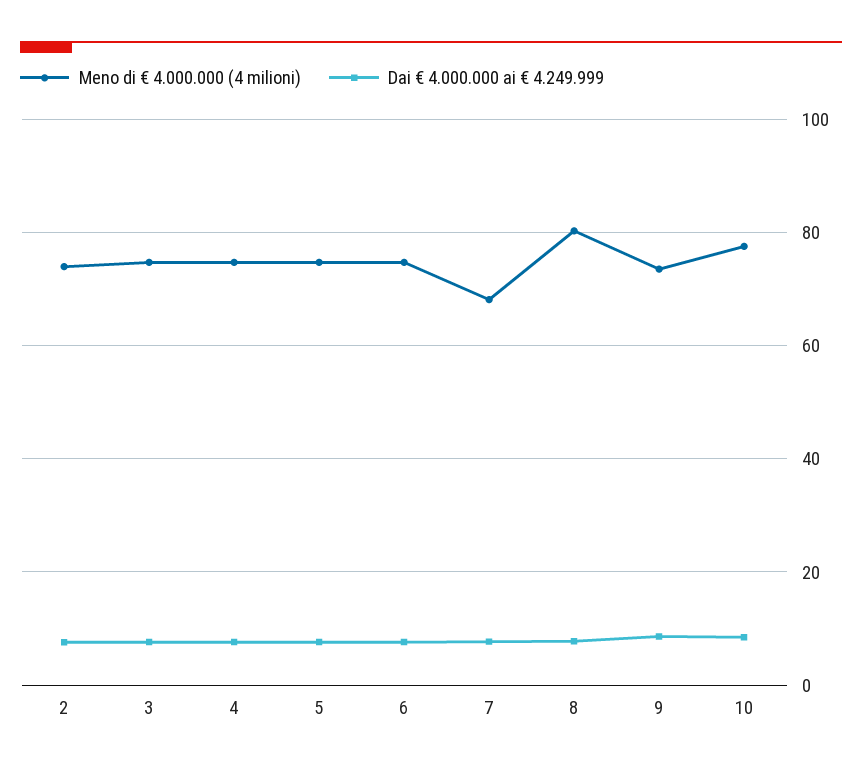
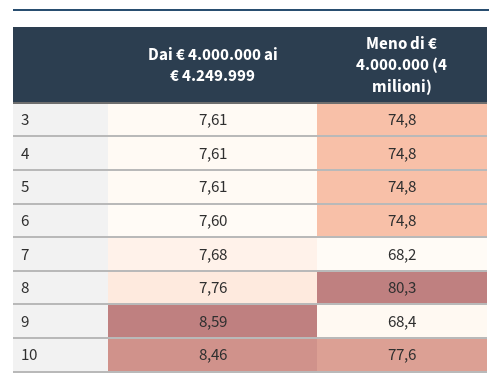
Meno di € 4.000.000 (4 milioni), 2: 74 -> none
Dai € 4.000.000 ai € 4.249.999, 2: 8 -> none
Meno di € 4.000.000 (4 milioni), 9: 74 -> 68.4

